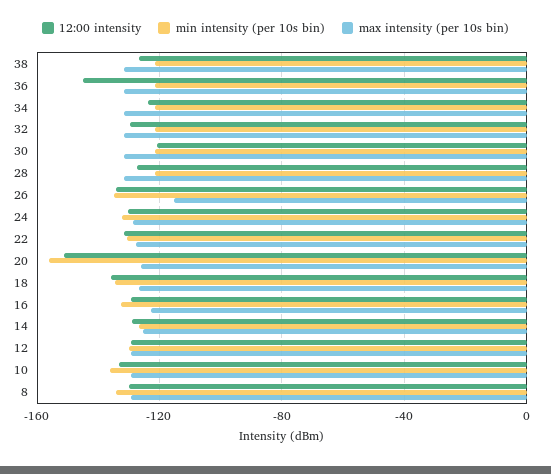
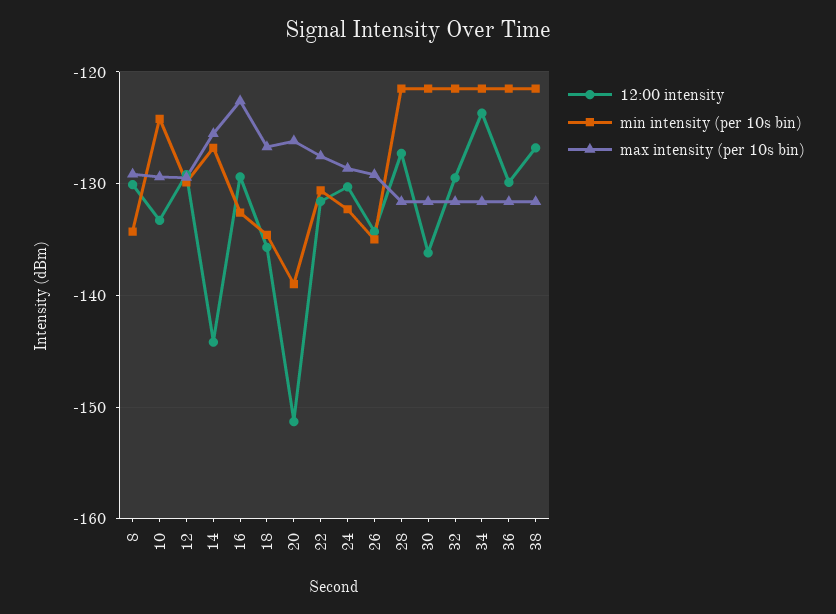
12:00 intensity, 36: -145 -> -130
12:00 intensity, 30: -120 -> -136
max intensity (per 10s bin), 26: -115 -> -129
min intensity (per 10s bin), 20: -155 -> -139
12:00 intensity, 14: -130 -> -144
min intensity (per 10s bin), 10: -135 -> -124

